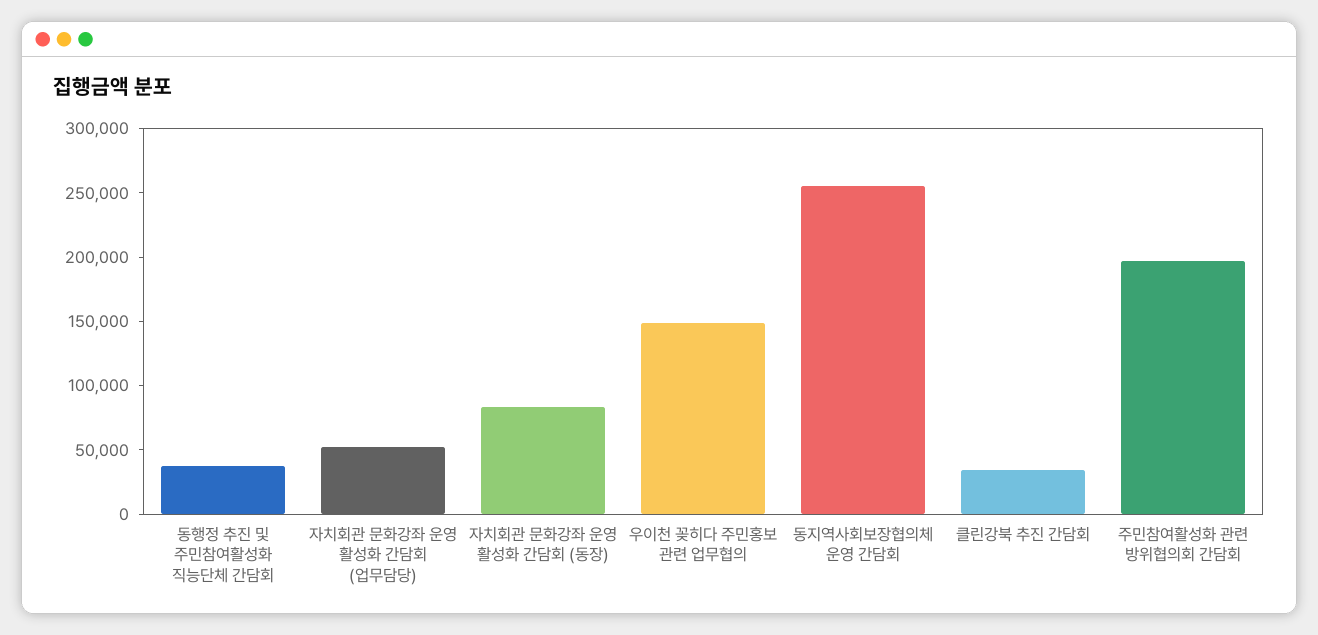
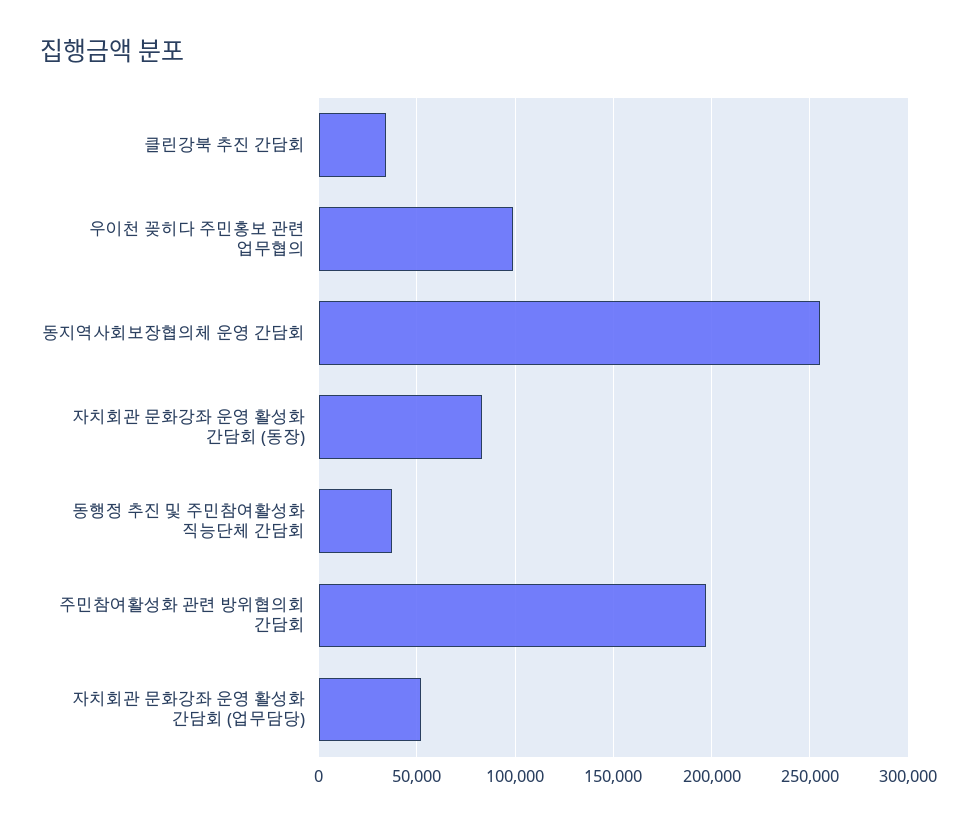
우이천 꽂히다 주민홍보 관련 업무협의: 150000 -> 100000

